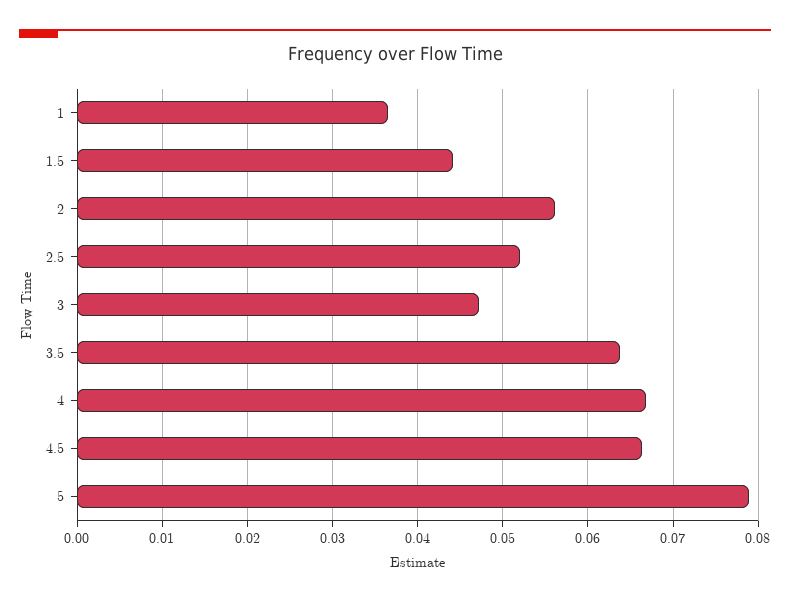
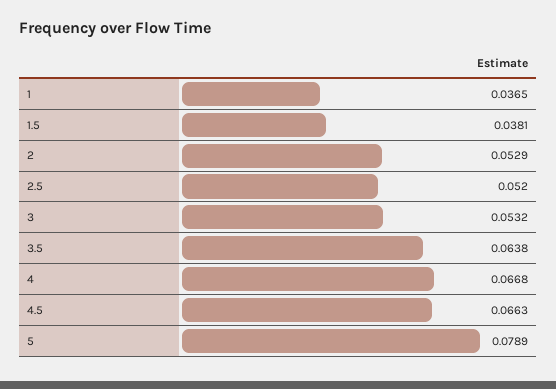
1.5: 0.044 -> 0.0381
2: 0.056 -> 0.0529
3: 0.047 -> 0.0532

